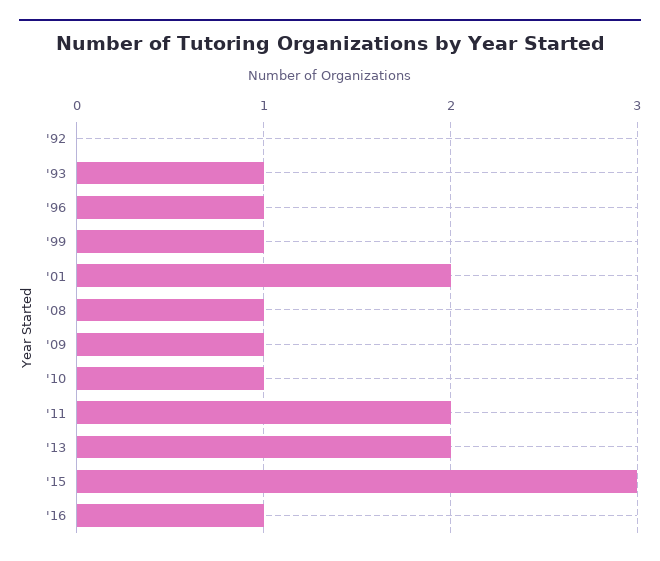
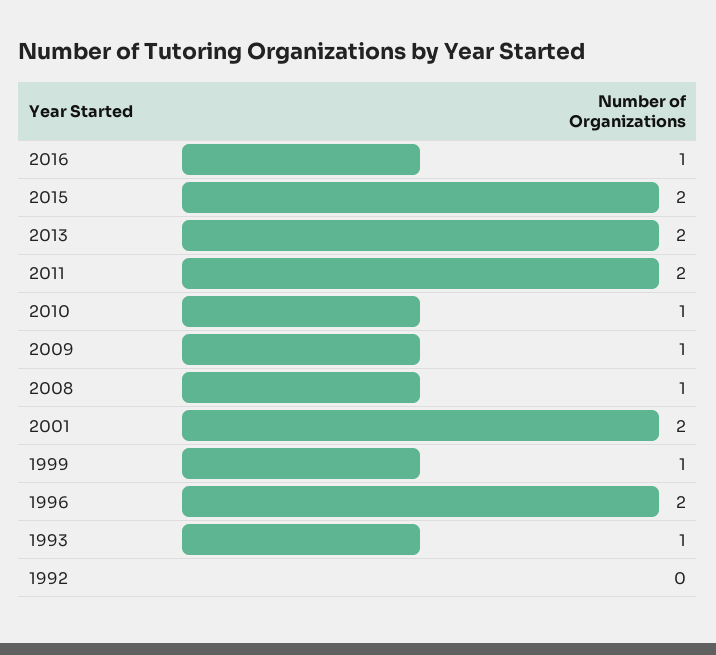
'96: 1 -> 2
'15: 3 -> 2

